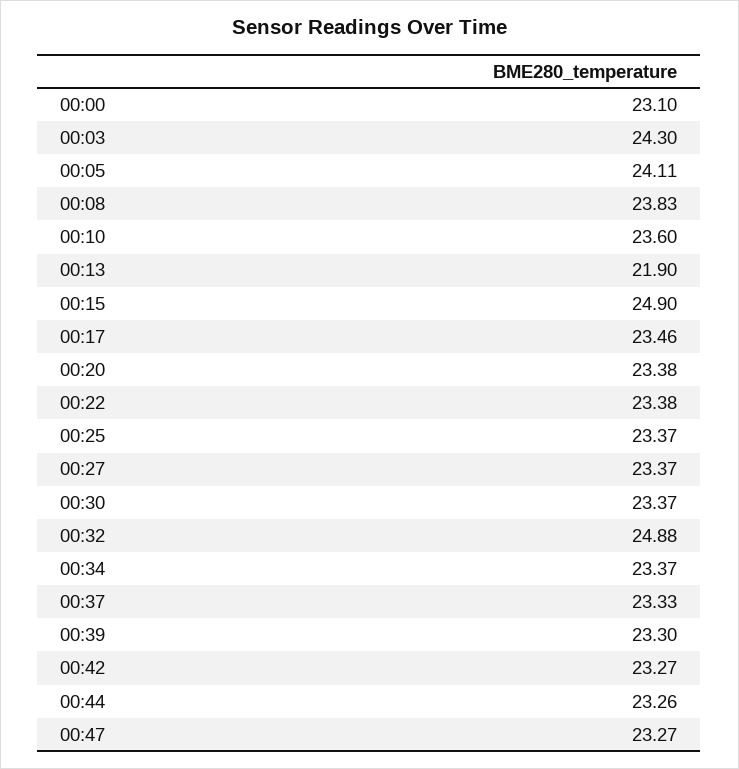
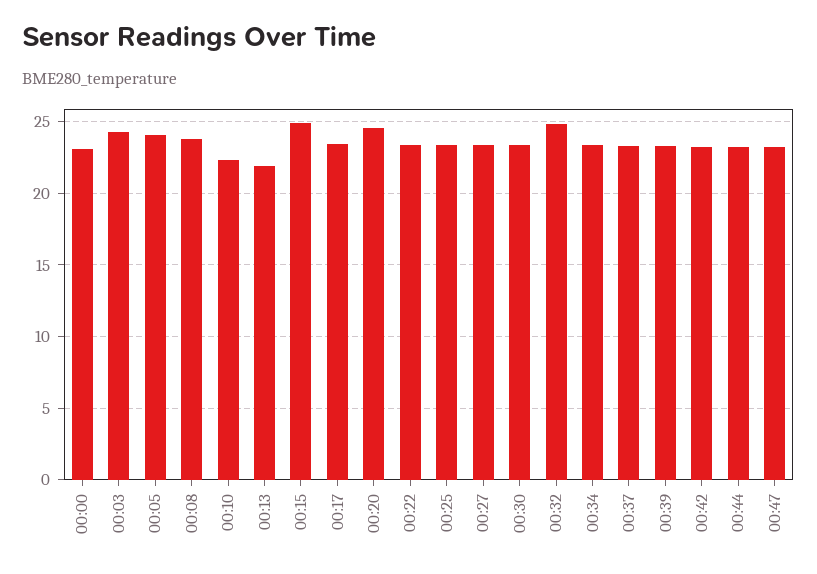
00:10: 23.6 -> 22.5
00:20: 23.38 -> 24.5

